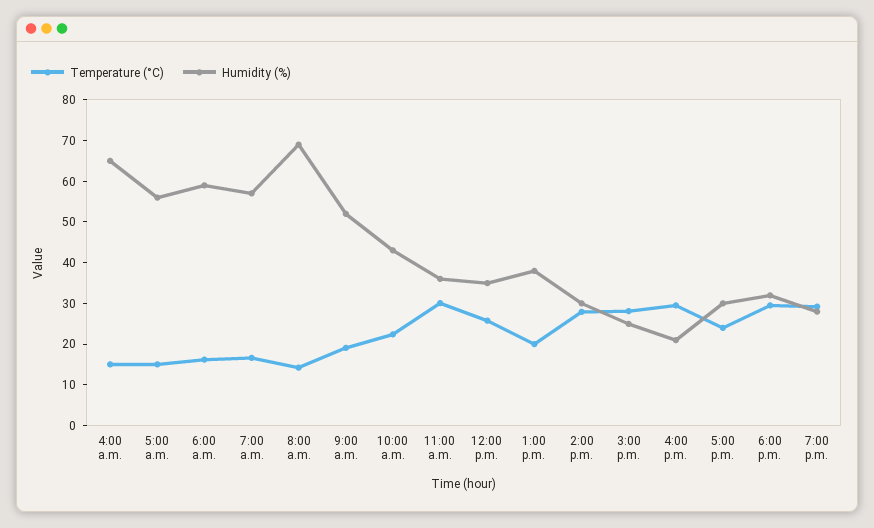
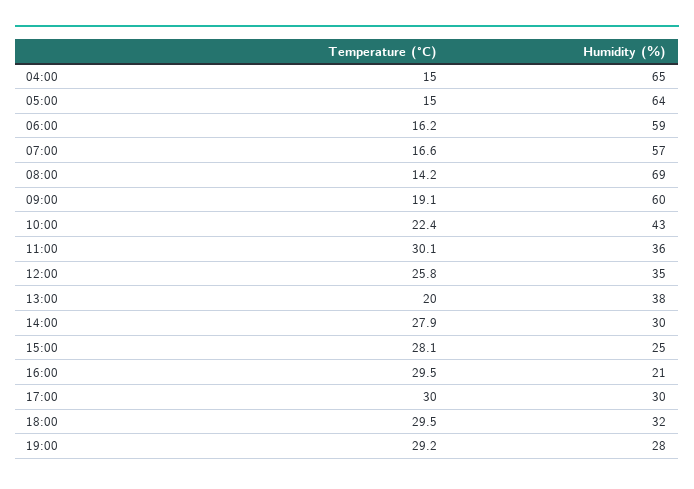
Humidity (%), 5:00 a.m.: 56 -> 64
Humidity (%), 9:00 a.m.: 52 -> 60
Temperature (°C), 5:00 p.m.: 24 -> 30

